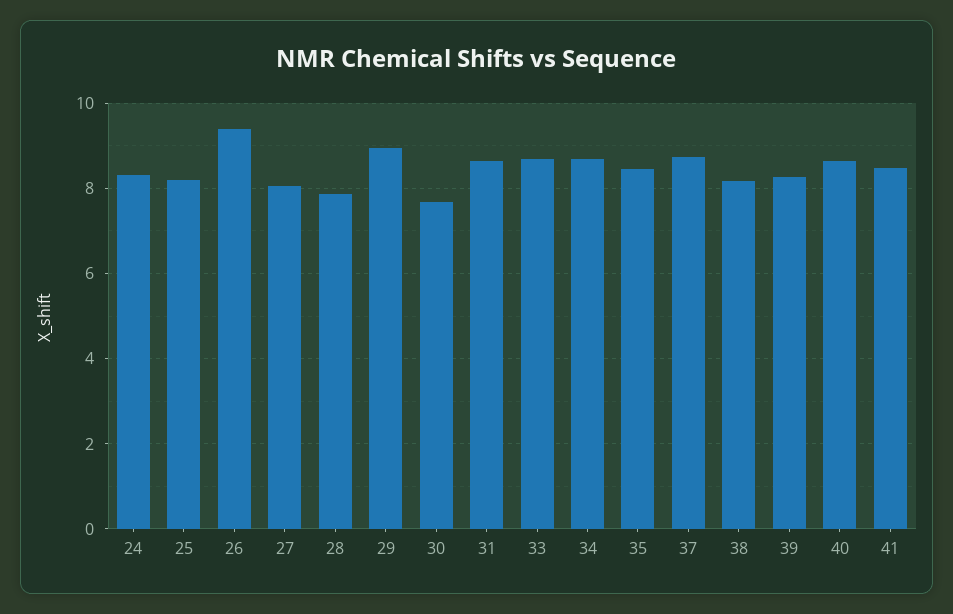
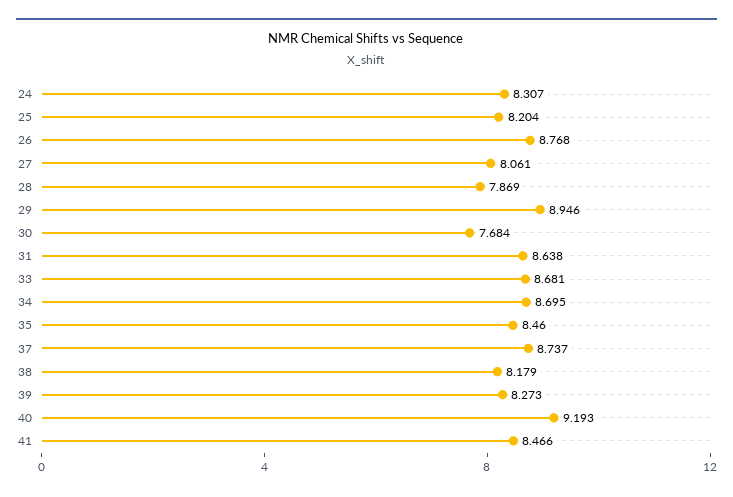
26: 9.4 -> 8.768
40: 8.6 -> 9.193

